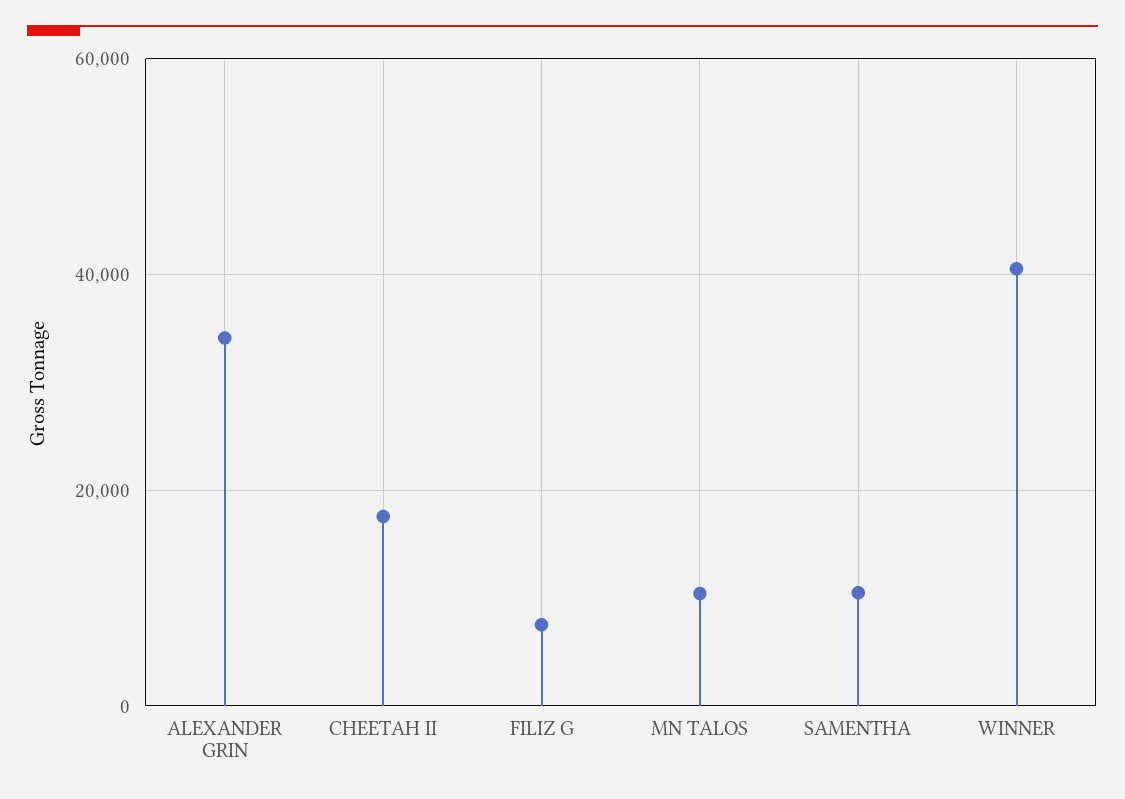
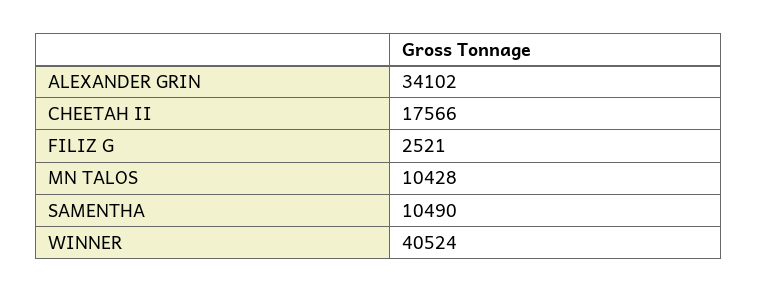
FILIZ G: 8000 -> 2521

